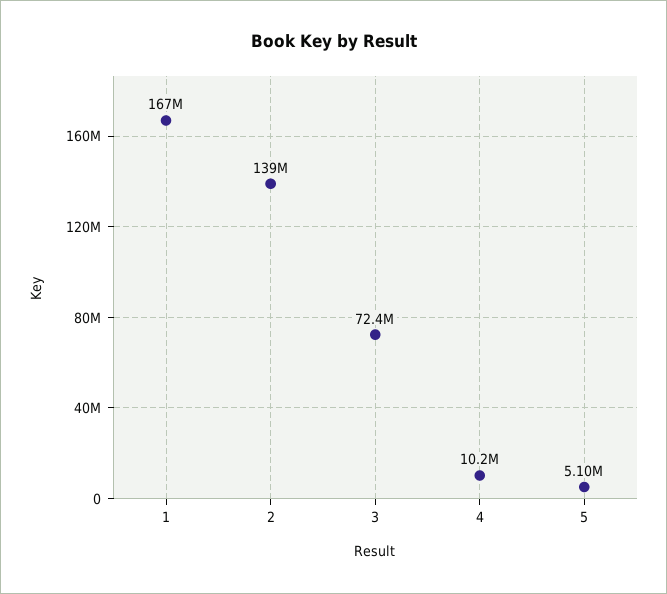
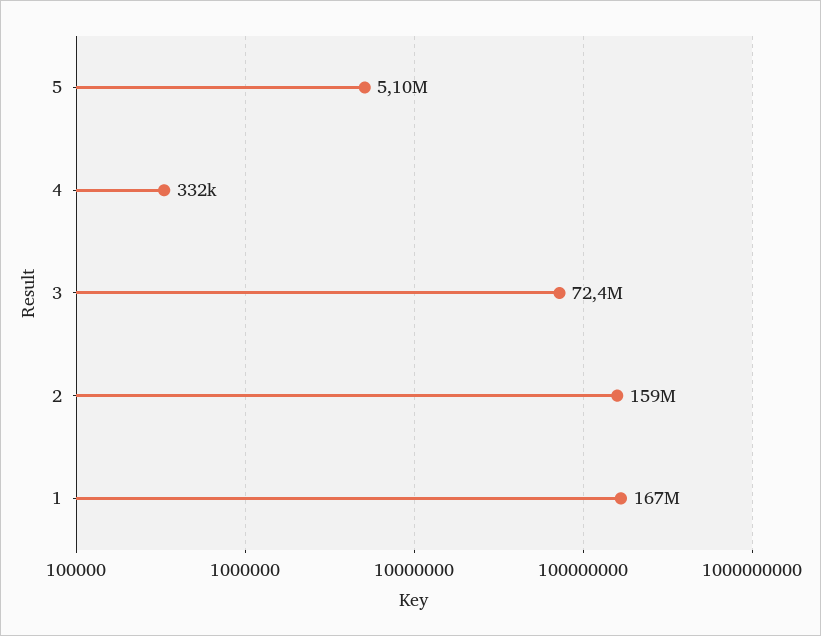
2: 139000000 -> 159000000
4: 10200000 -> 332000

